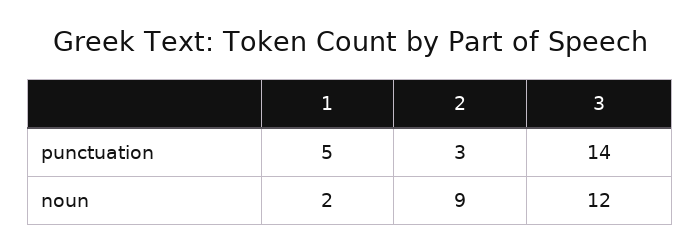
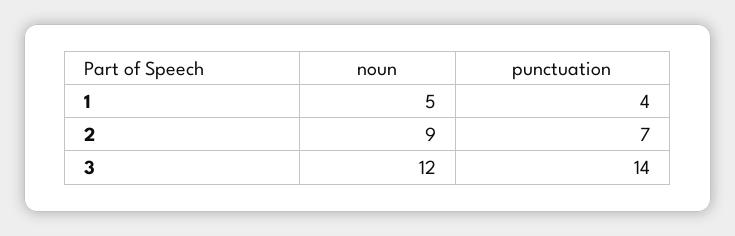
1, punctuation: 5 -> 4
2, punctuation: 3 -> 7
1, noun: 2 -> 5

